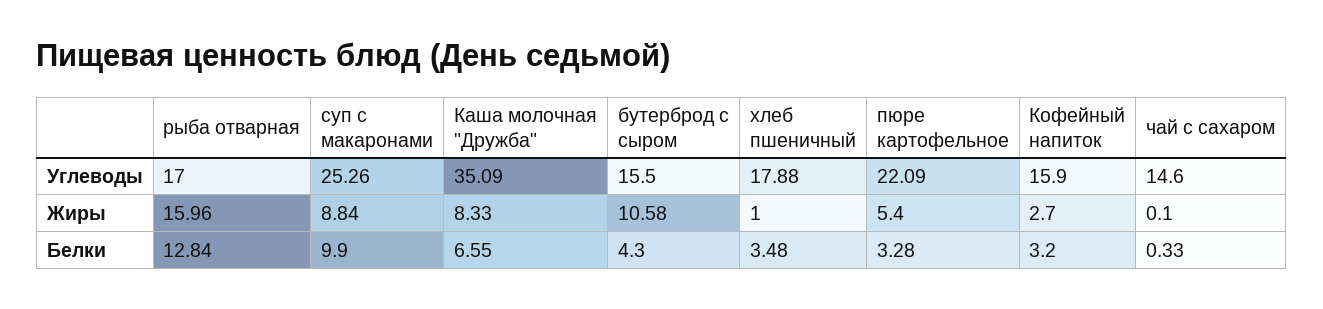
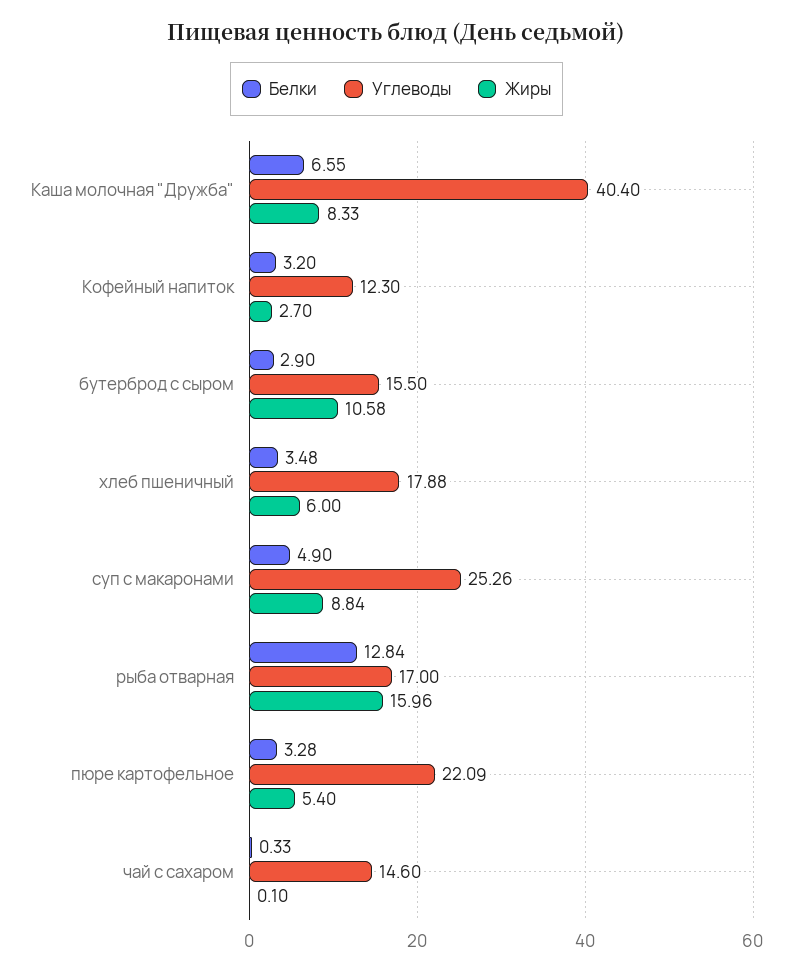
Углеводы, Каша молочная "Дружба": 35.09 -> 40.4
Углеводы, Кофейный напиток: 15.9 -> 12.3
Жиры, хлеб пшеничный: 1 -> 6
Белки, суп с макаронами: 9.9 -> 4.9
Белки, бутерброд с сыром: 4.3 -> 2.9

